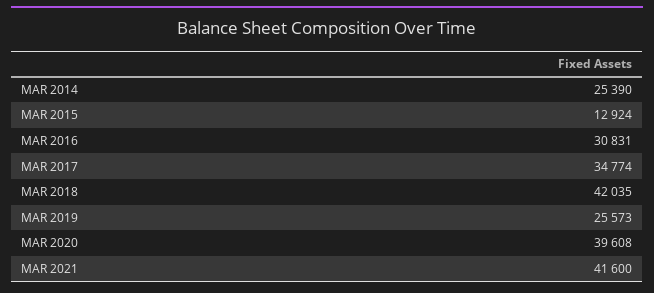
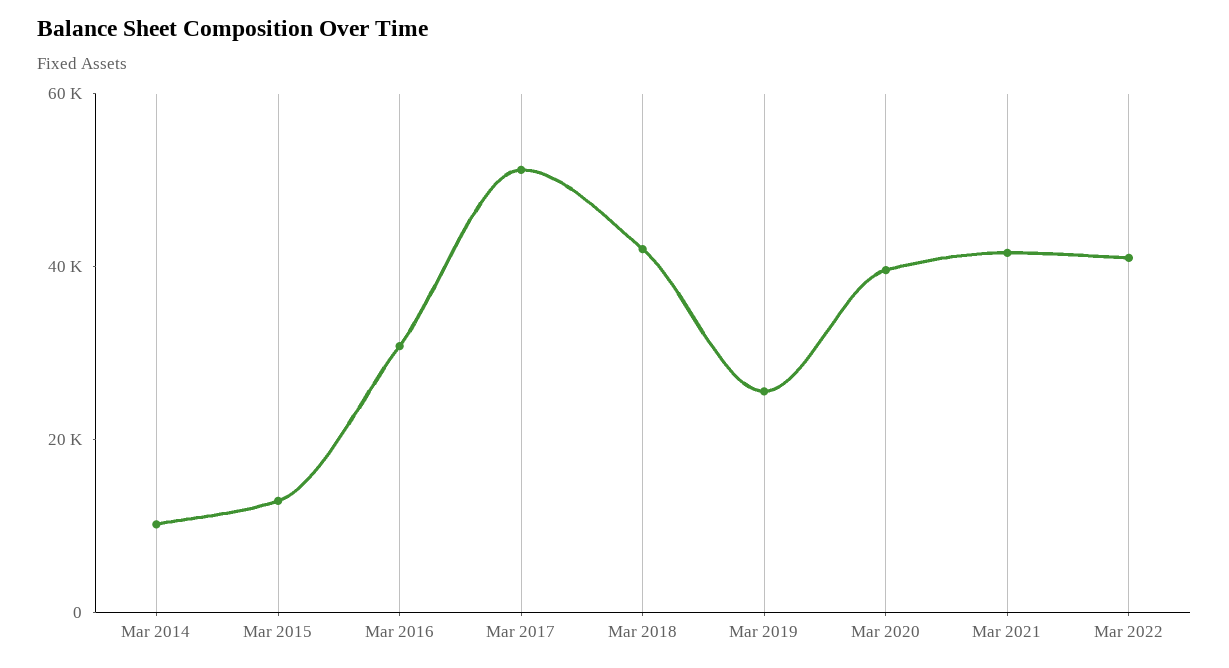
MAR 2014: 25390 -> 10000
MAR 2017: 34774 -> 50000
Mar 2022: none -> 40000

